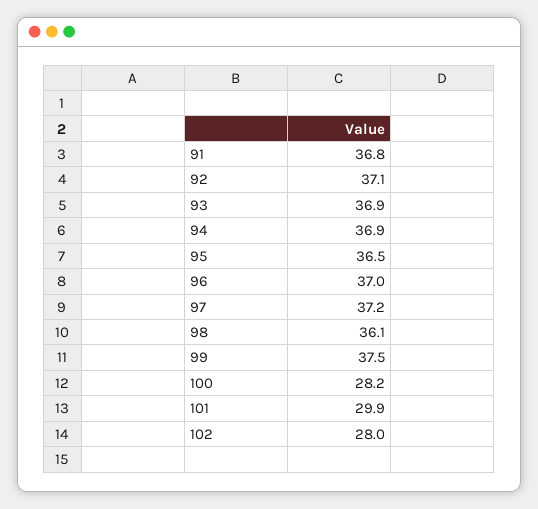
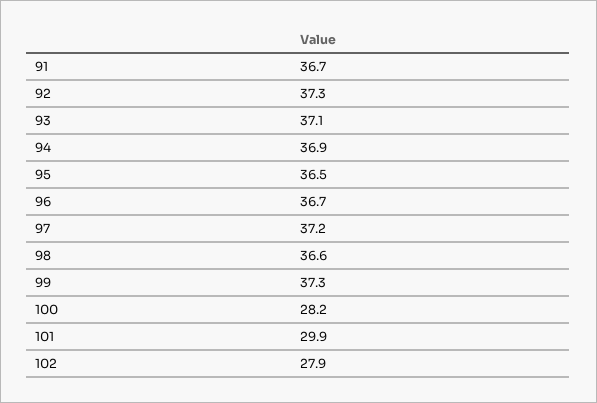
91: 36.8 -> 36.7
92: 37.1 -> 37.3
93: 36.9 -> 37.1
96: 37 -> 36.7
98: 36.1 -> 36.6
99: 37.5 -> 37.3
102: 28 -> 27.9

